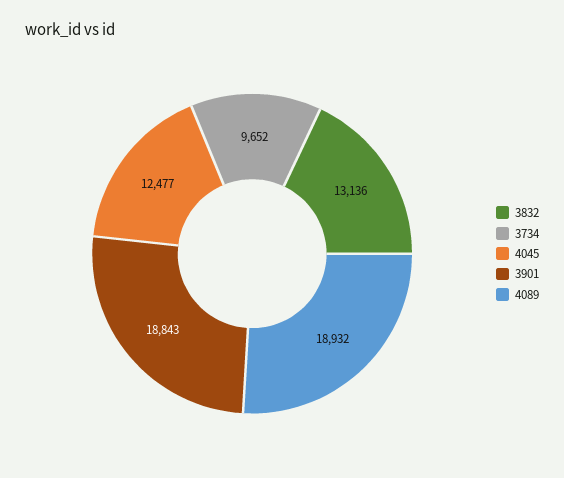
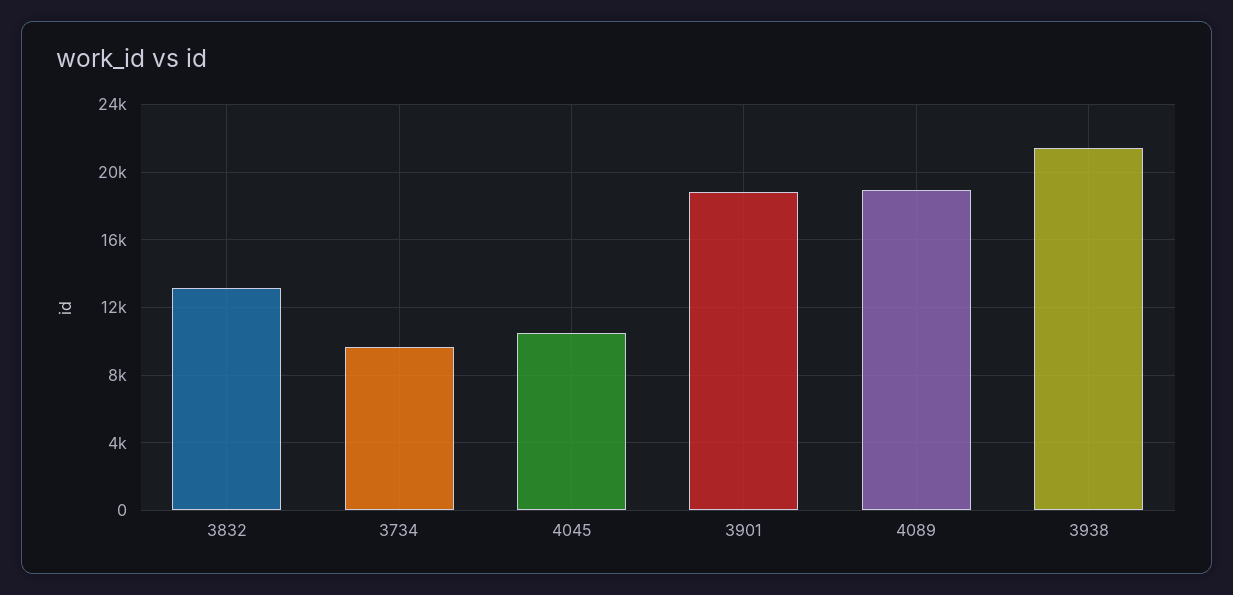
4045: 12477 -> 10500
3938: none -> 21500

